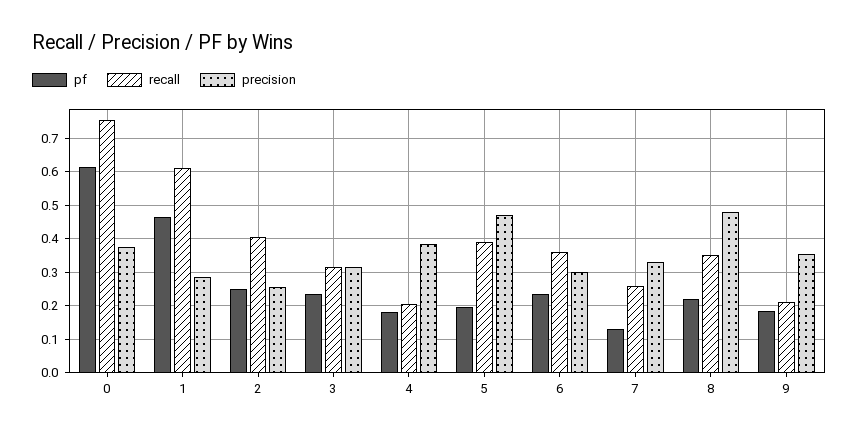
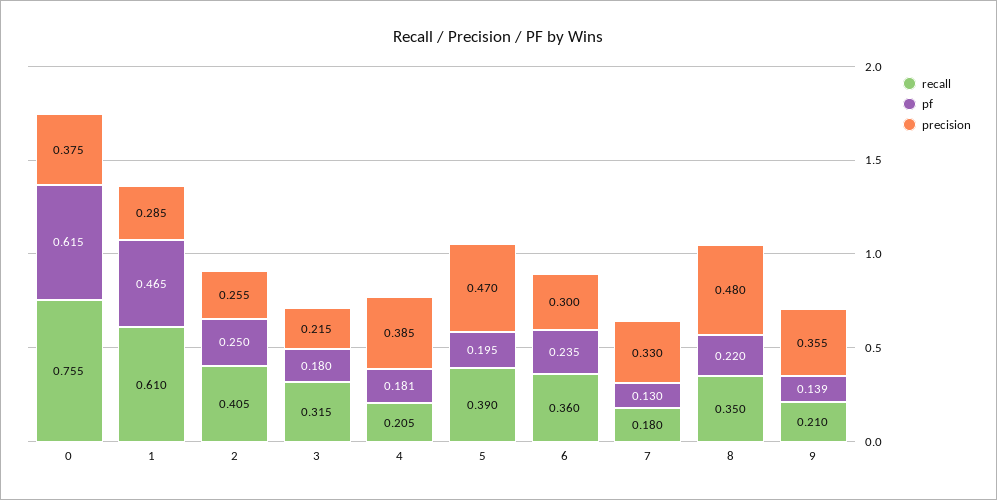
pf, 3: 0.24 -> 0.18
precision, 3: 0.32 -> 0.215
recall, 7: 0.26 -> 0.18
pf, 9: 0.18 -> 0.139

